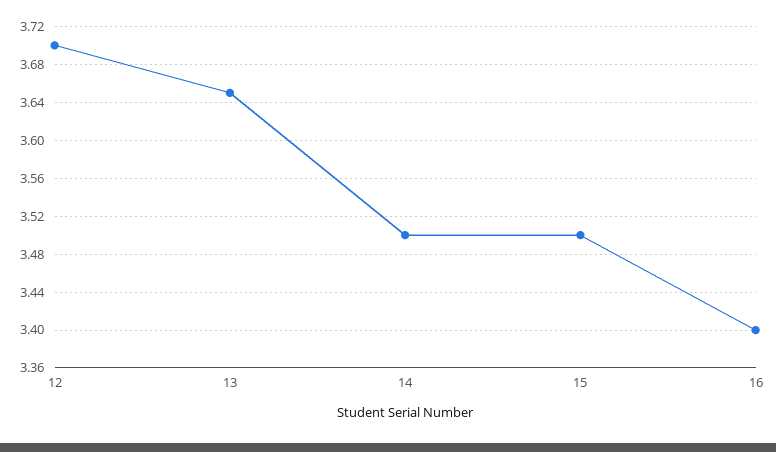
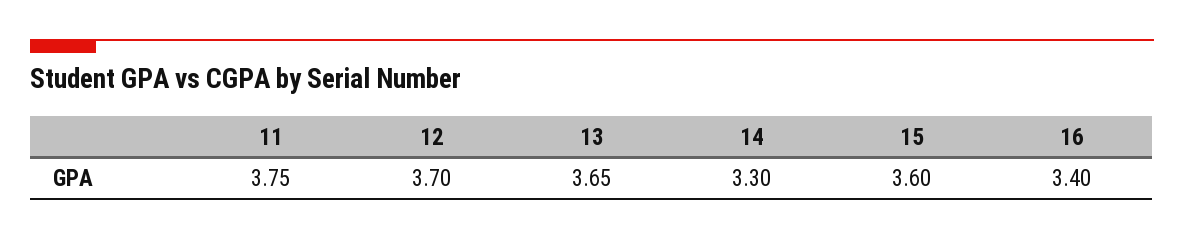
14: 3.5 -> 3.3
15: 3.5 -> 3.6
11: none -> 3.75

